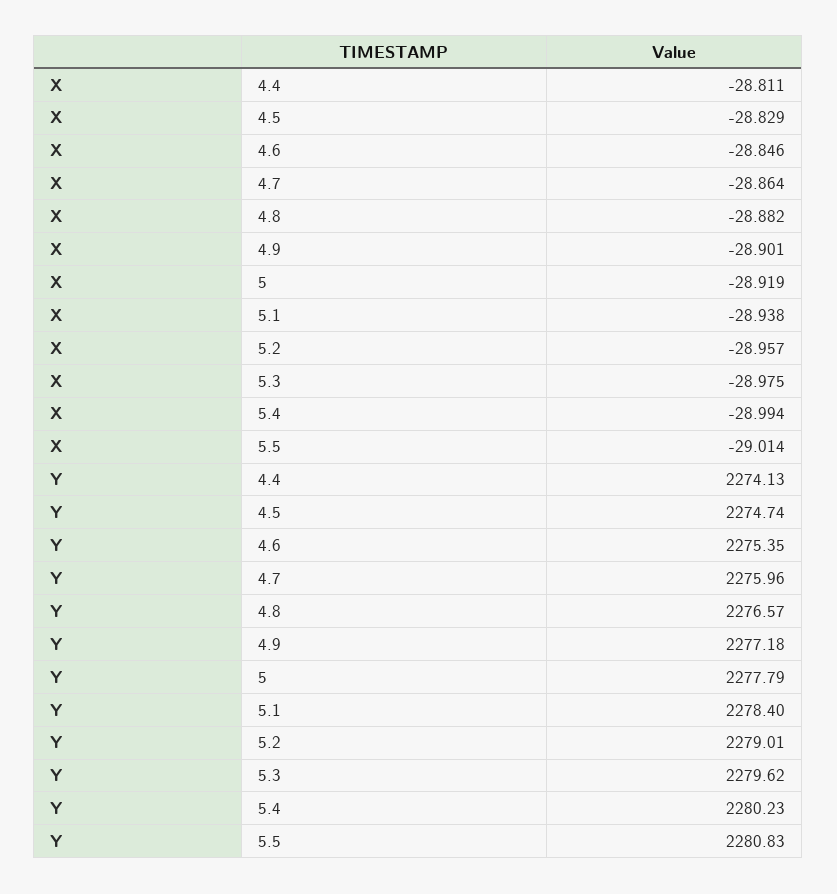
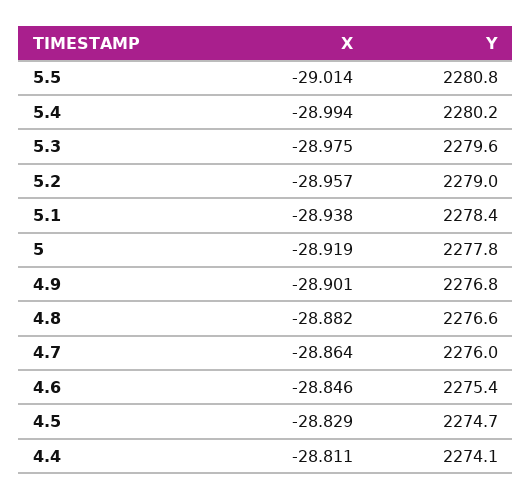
Y, 4.9: 2277.18 -> 2276.8

